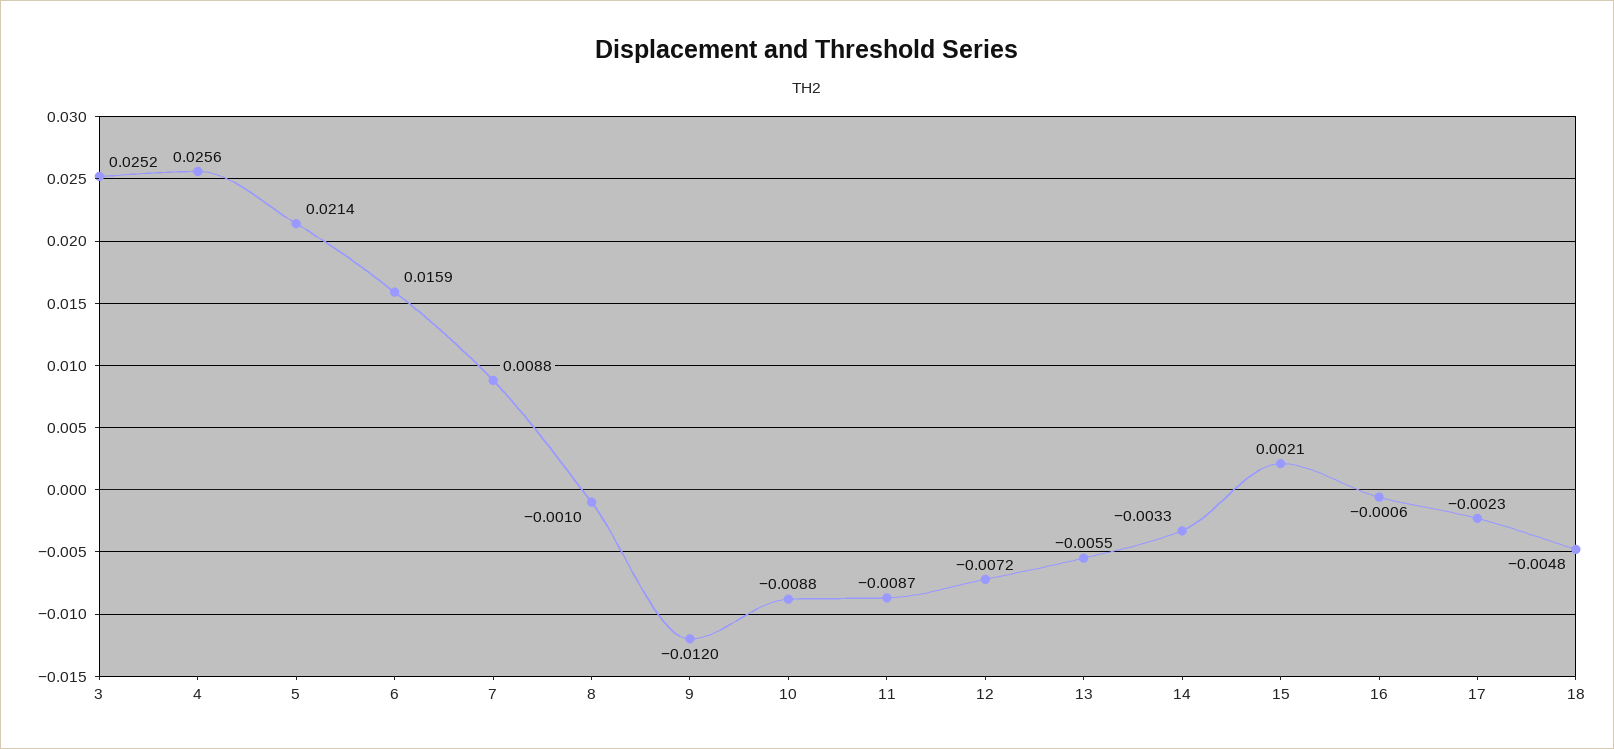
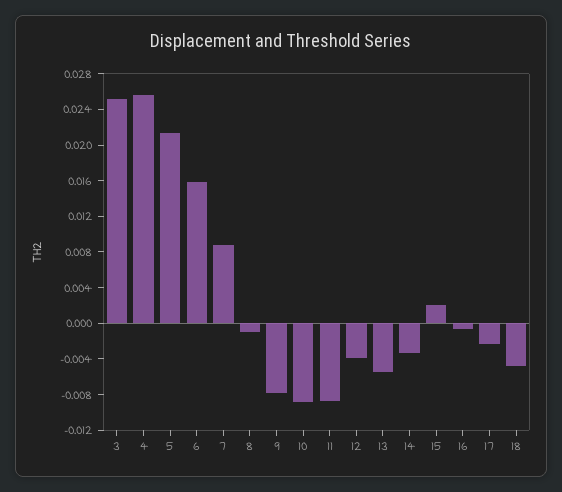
9: -0.012 -> -0.008
12: -0.0072 -> -0.004

